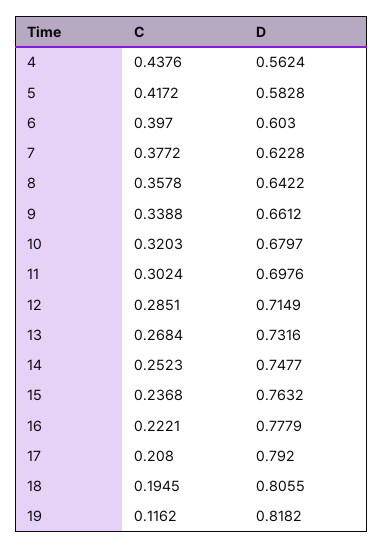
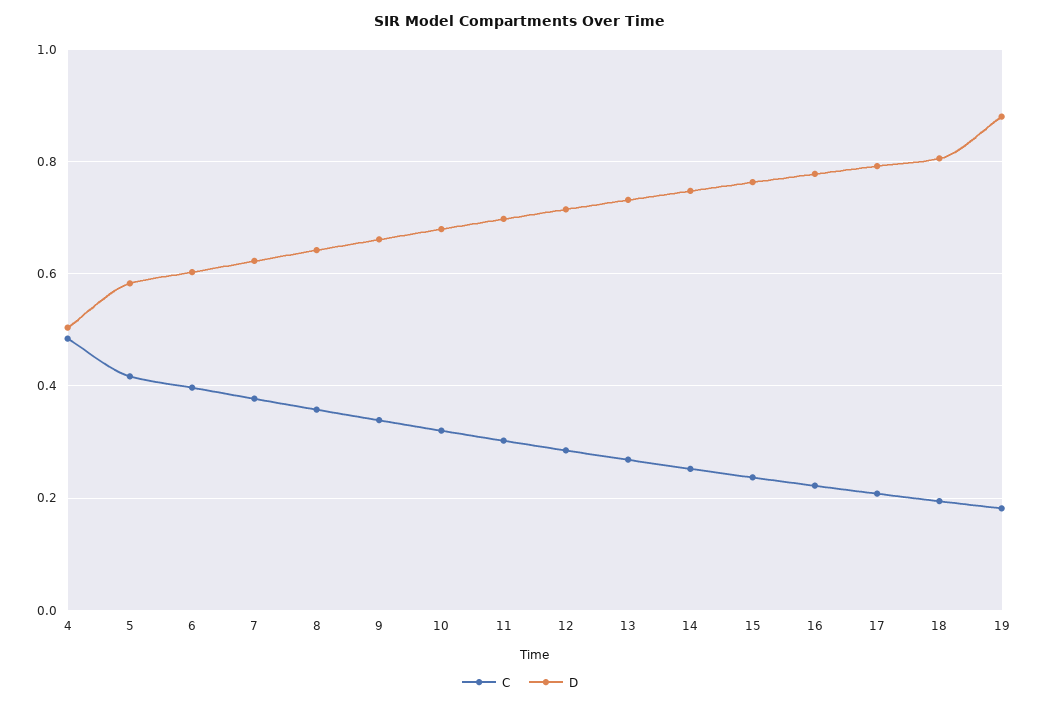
C, 4: 0.4376 -> 0.48
D, 4: 0.5624 -> 0.5
C, 19: 0.1162 -> 0.18
D, 19: 0.8182 -> 0.88

